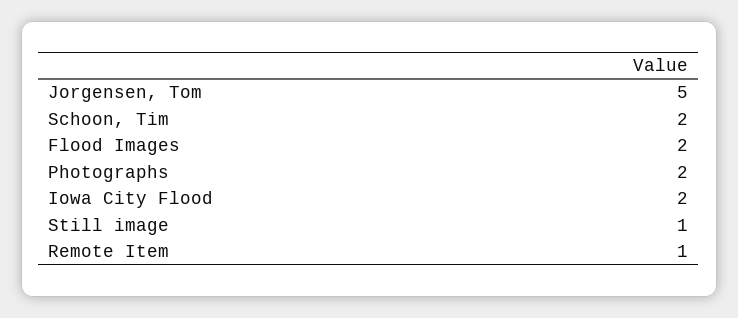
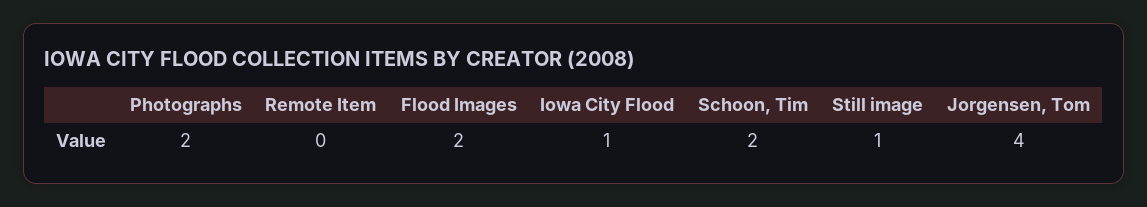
Jorgensen, Tom: 5 -> 4
Iowa City Flood: 2 -> 1
Remote Item: 1 -> 0

